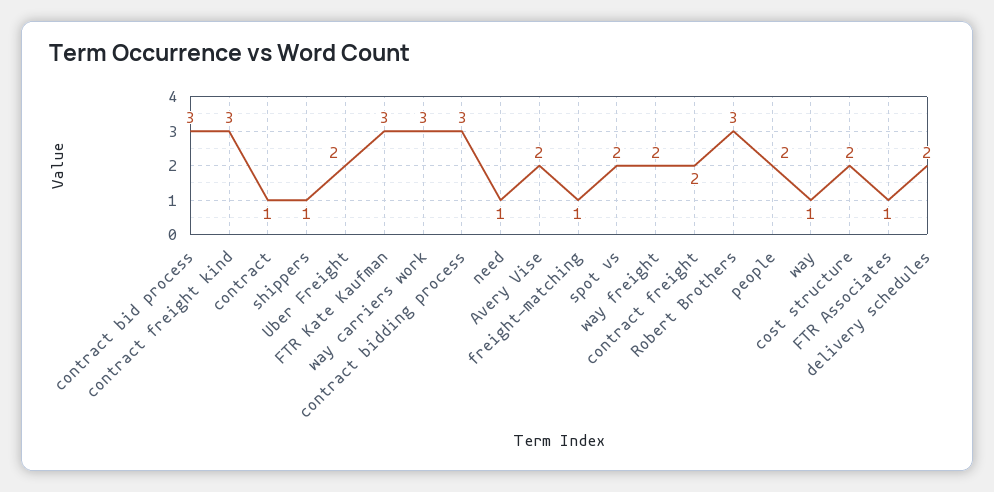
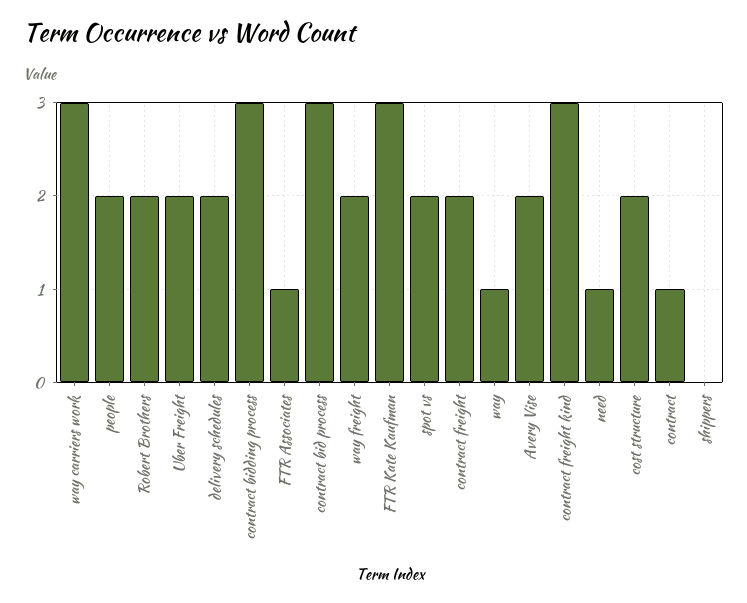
shippers: 1 -> 0
freight-matching: 1 -> none
Robert Brothers: 3 -> 2

